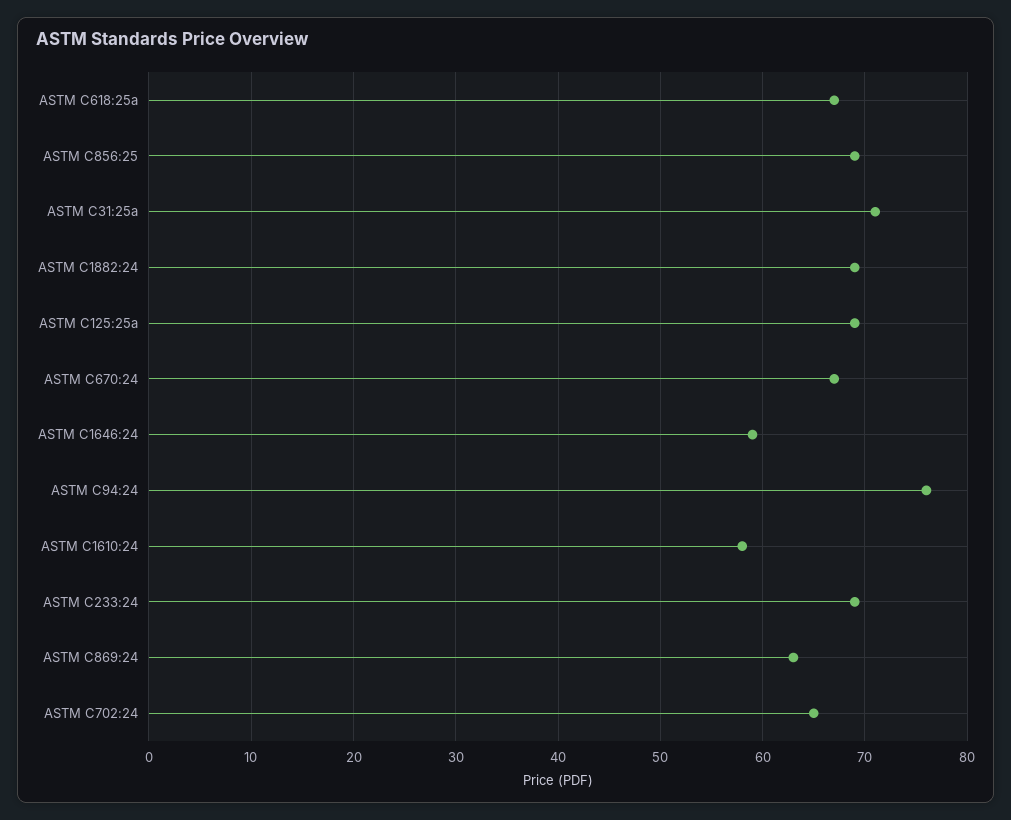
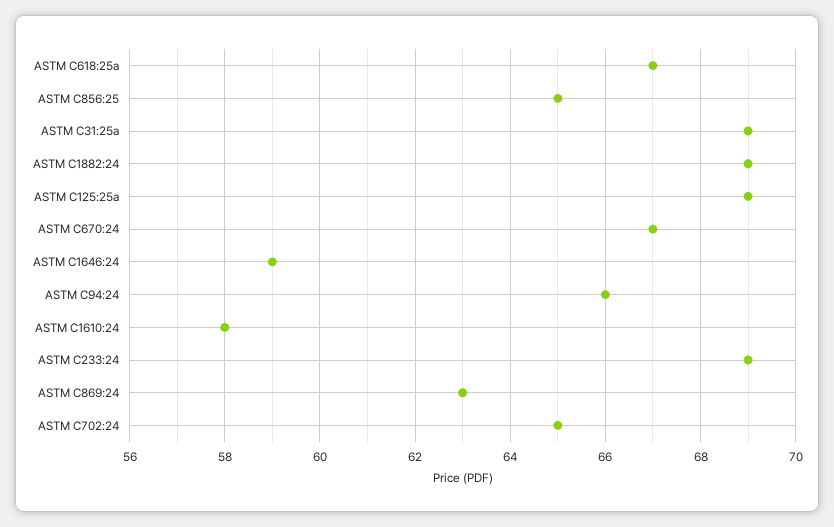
ASTM C856:25: 69 -> 65
ASTM C31:25a: 71 -> 69
ASTM C94:24: 76 -> 66

